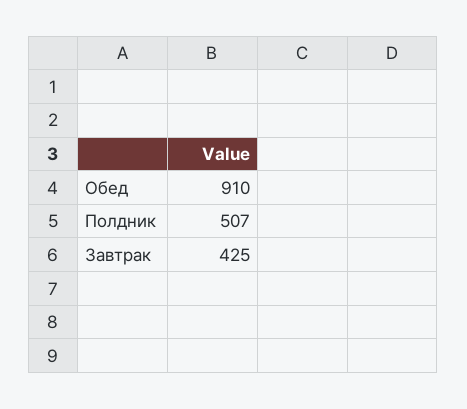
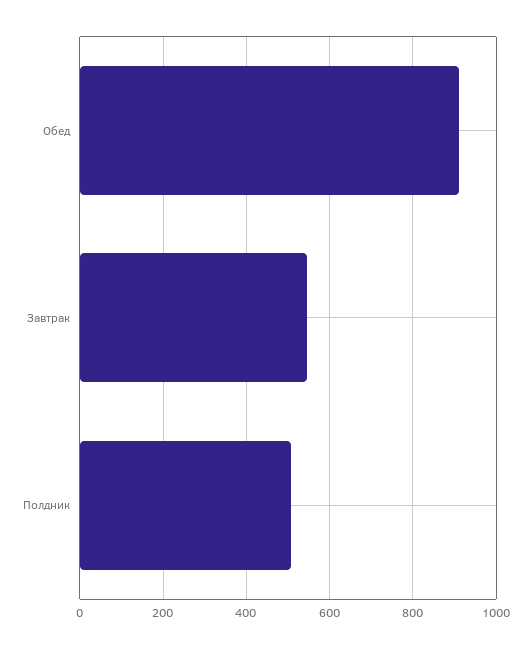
Завтрак: 425 -> 540

